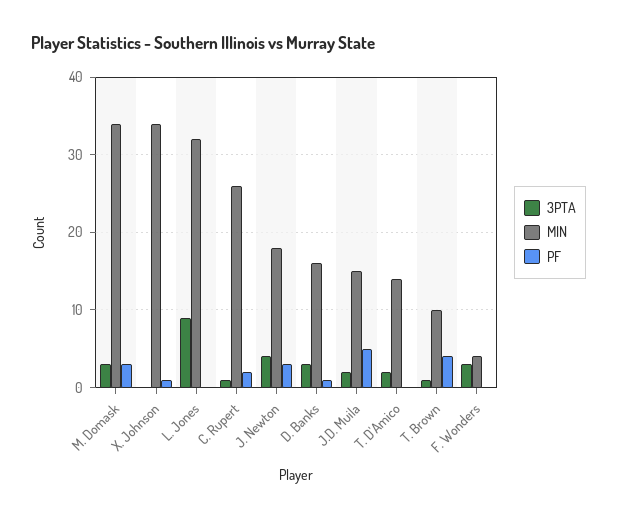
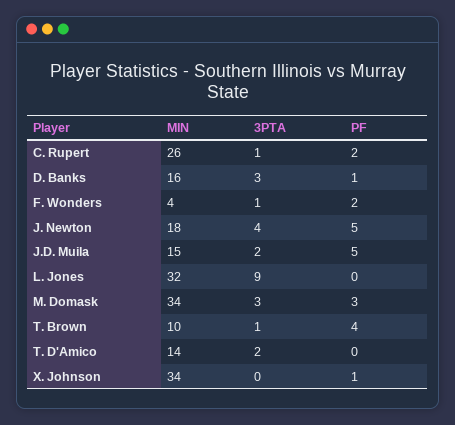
PF, J. Newton: 3 -> 5
3PTA, F. Wonders: 3 -> 1
PF, F. Wonders: 0 -> 2

